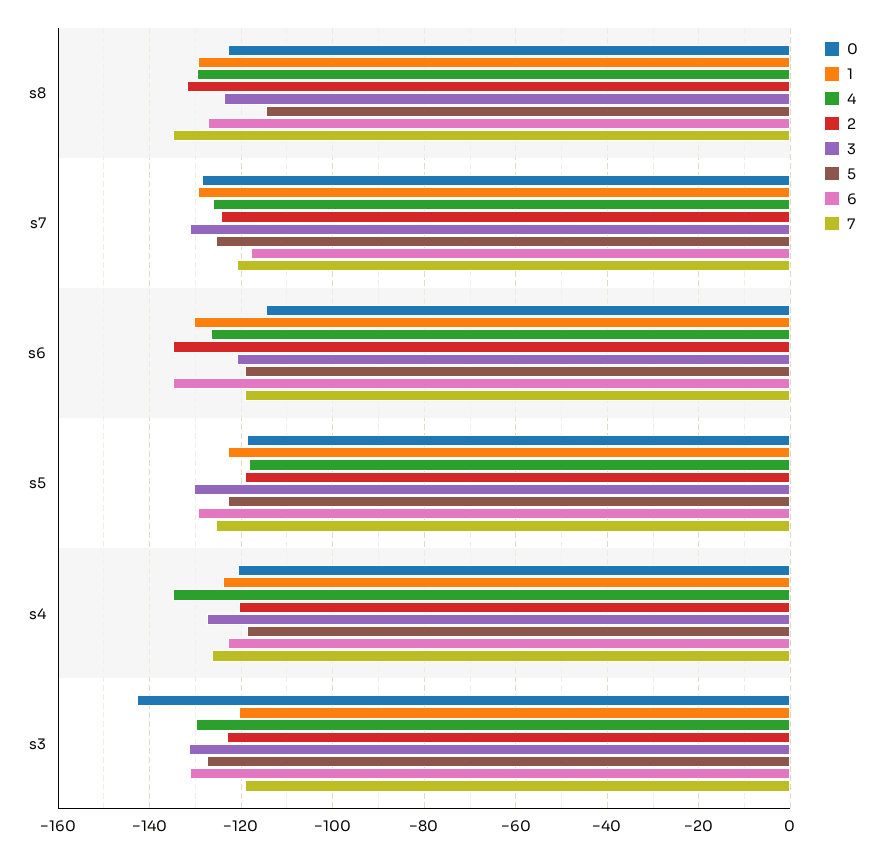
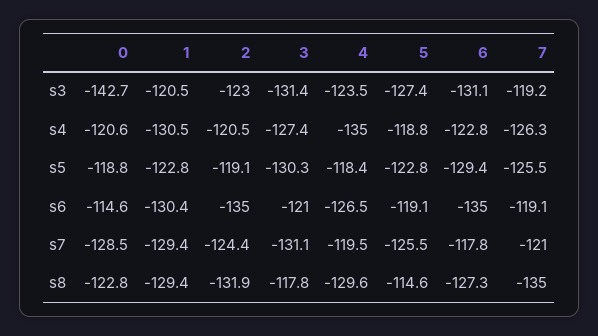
3, s8: -124 -> -117.8
4, s7: -126 -> -119.5
1, s4: -124 -> -130.5
4, s3: -130 -> -123.5

